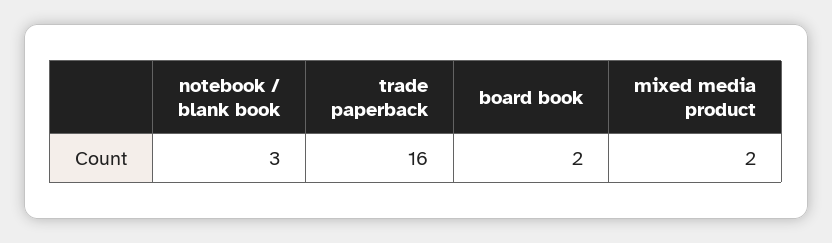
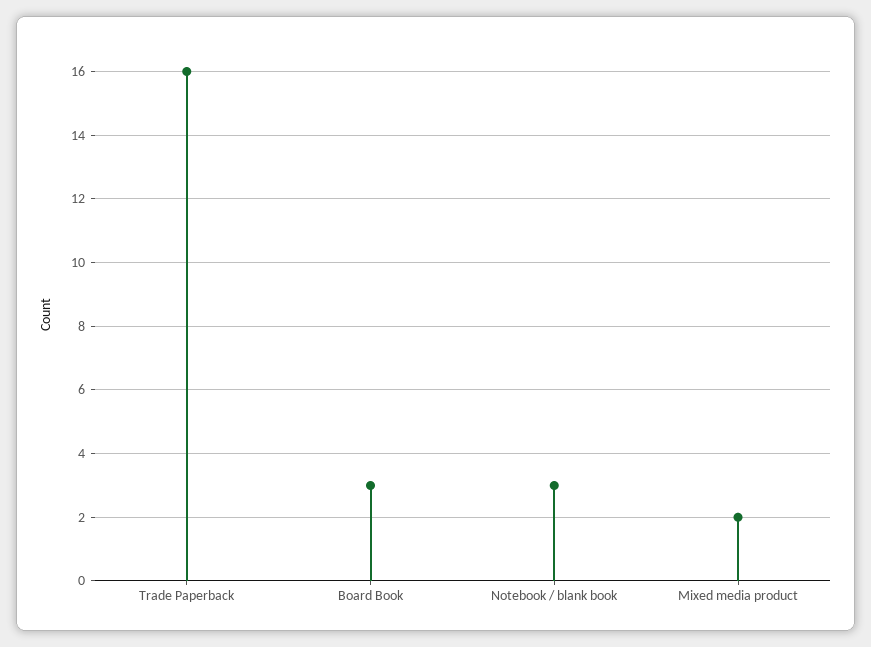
board book: 2 -> 3

